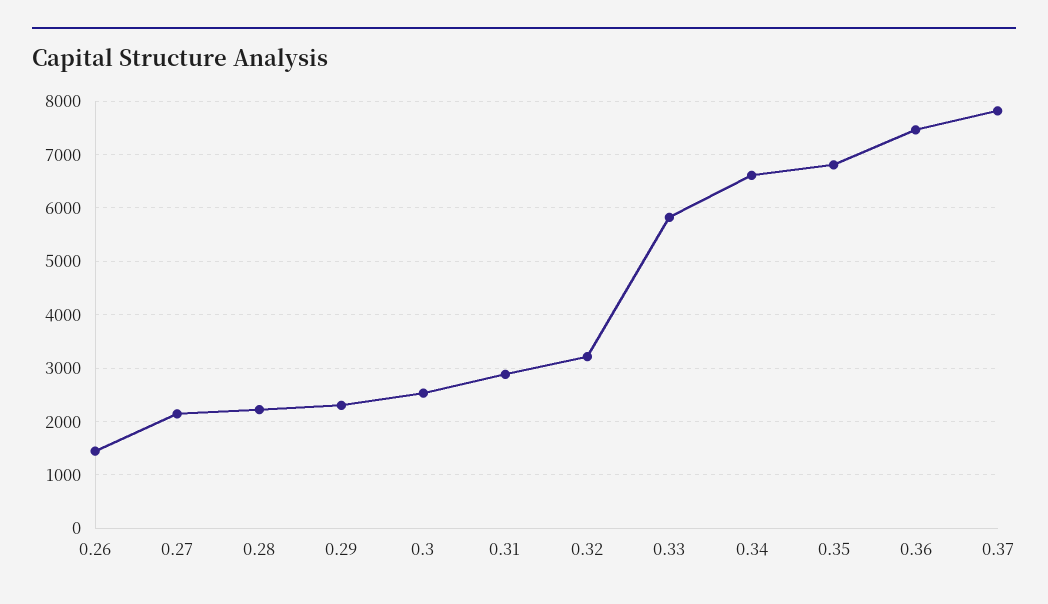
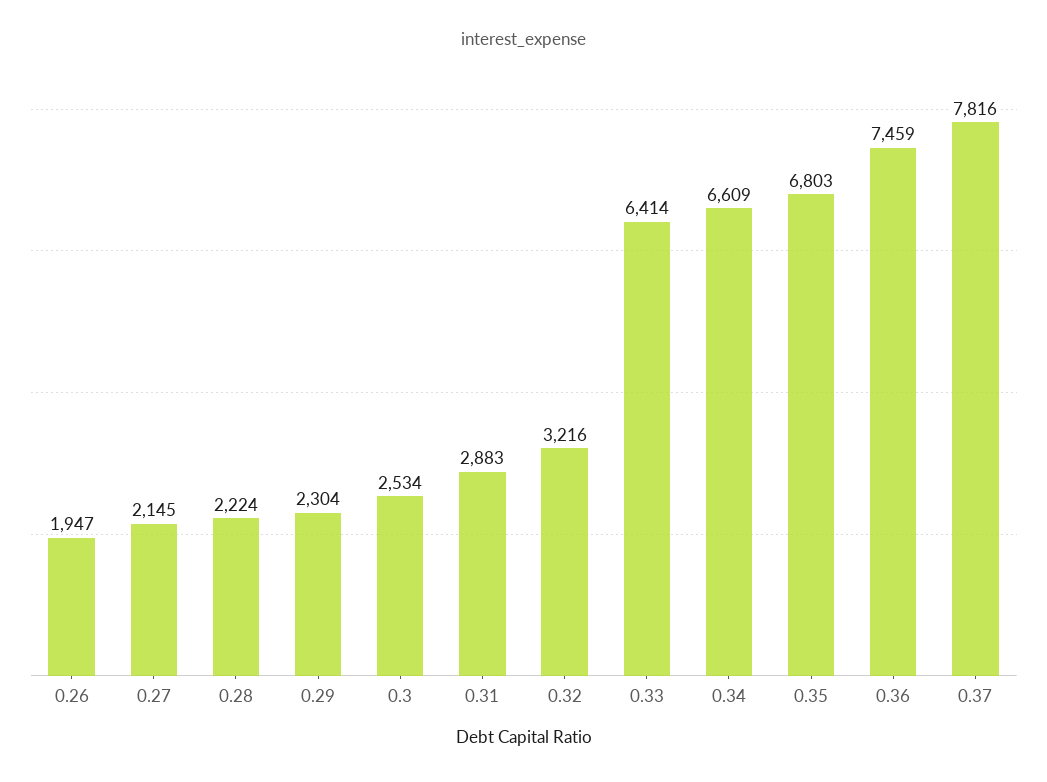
0.26: 1400 -> 1947
0.33: 5800 -> 6414

